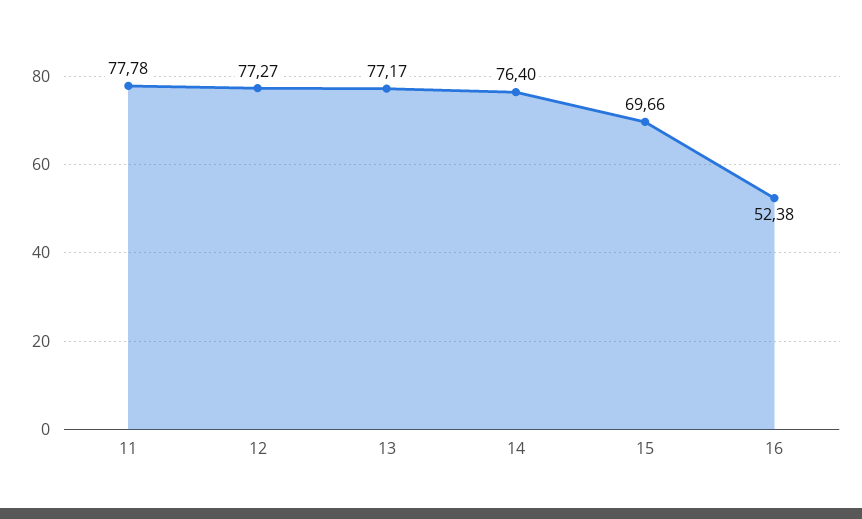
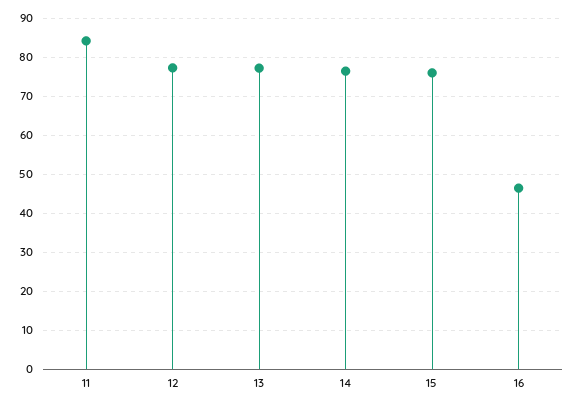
11: 77.78 -> 84
15: 69.66 -> 76
16: 52.38 -> 46

